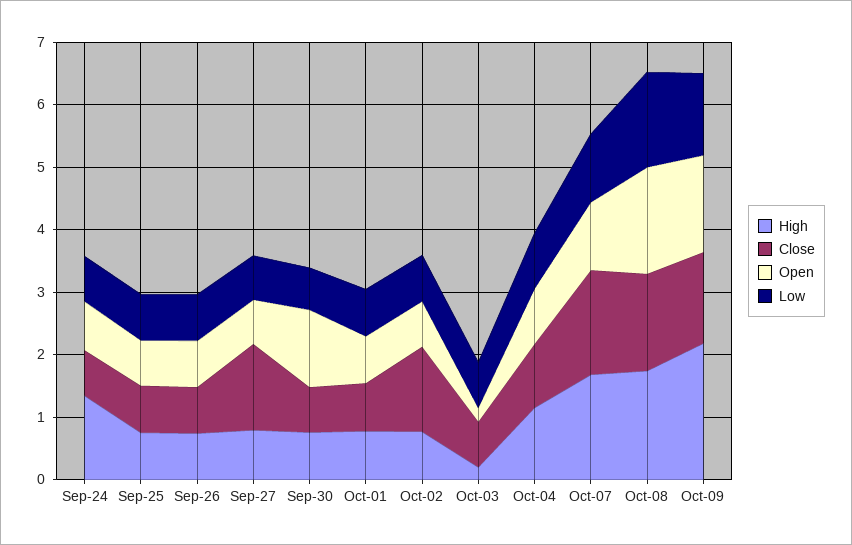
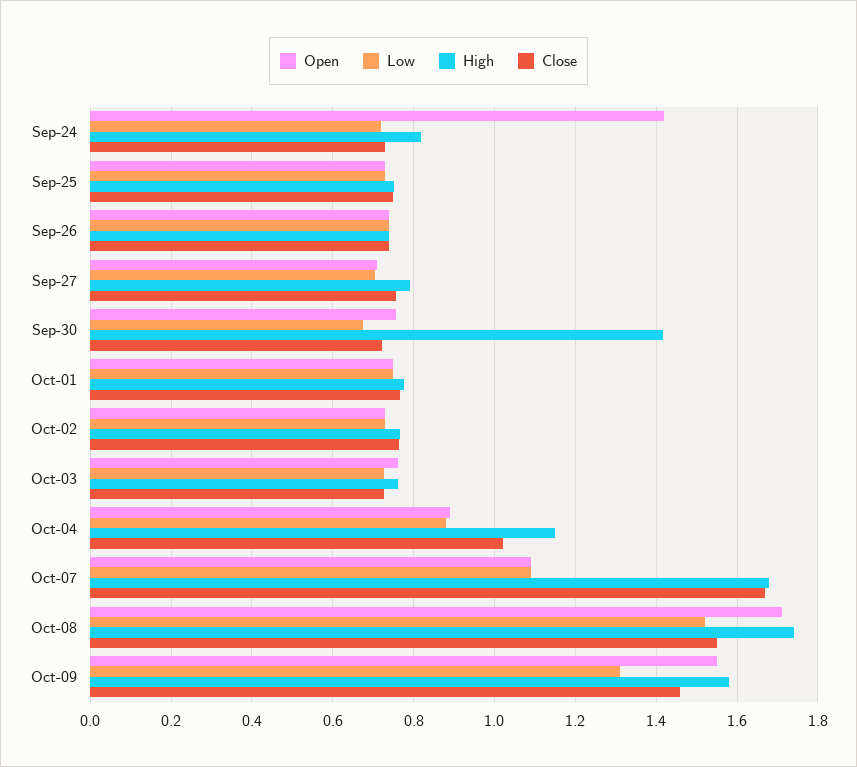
High, Sep-24: 1.4 -> 0.82
Open, Sep-24: 0.8 -> 1.42
Close, Sep-27: 1.4 -> 0.76
High, Sep-30: 0.8 -> 1.42
Open, Sep-30: 1.2 -> 0.76
Close, Oct-02: 1.4 -> 0.76
High, Oct-03: 0.2 -> 0.76
Open, Oct-03: 0.2 -> 0.76
High, Oct-09: 2.2 -> 1.58

